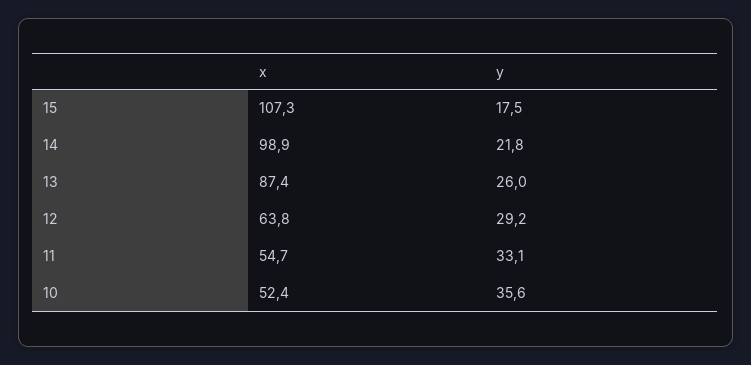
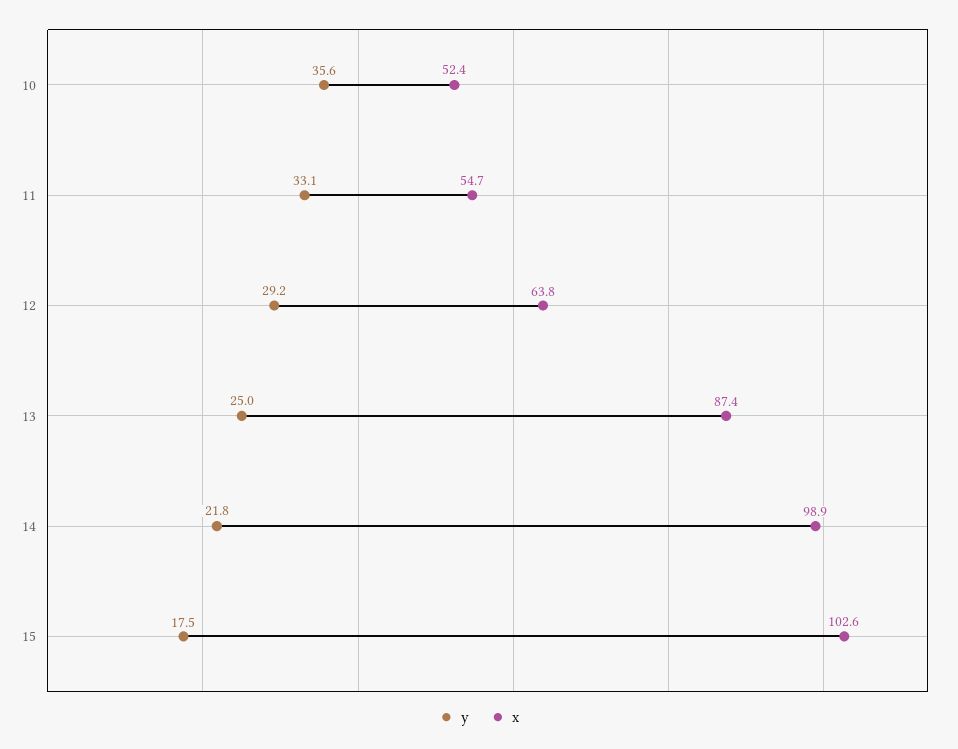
x, 15: 107.3 -> 102.6
y, 13: 26 -> 25

